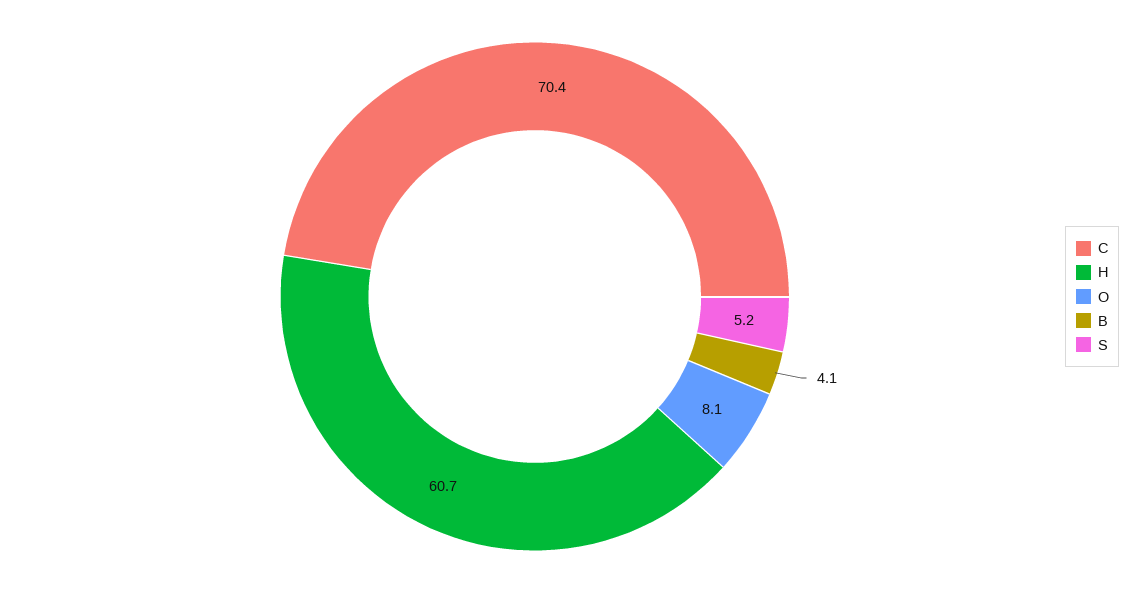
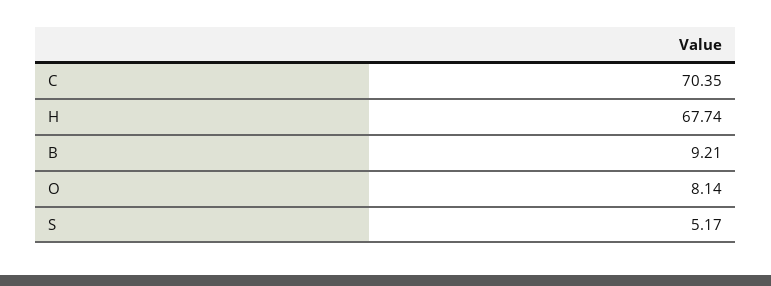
H: 60.7 -> 67.74
B: 4.1 -> 9.21

